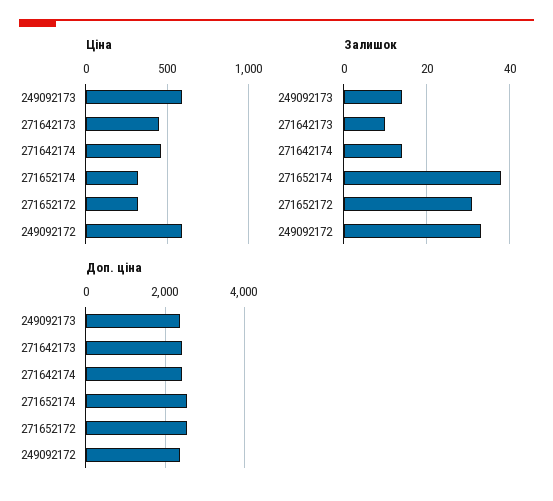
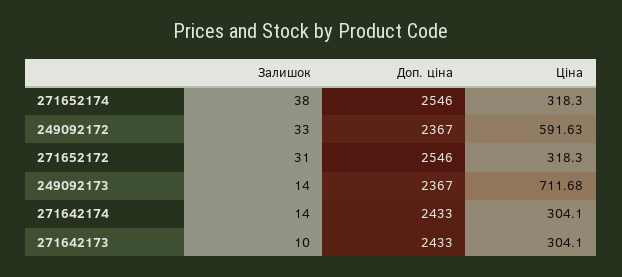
Ціна, 249092173: 600 -> 711.68
Ціна, 271642173: 450 -> 304.1
Ціна, 271642174: 450 -> 304.1

